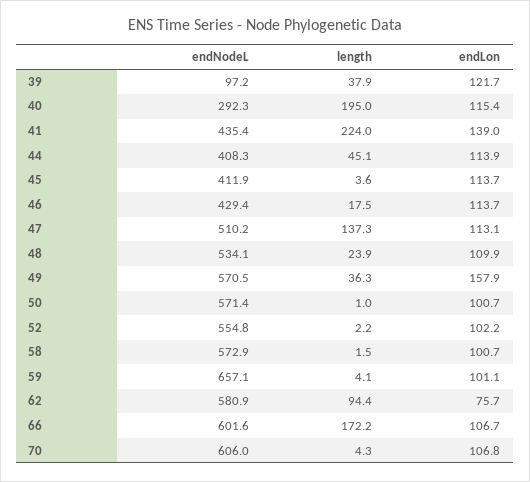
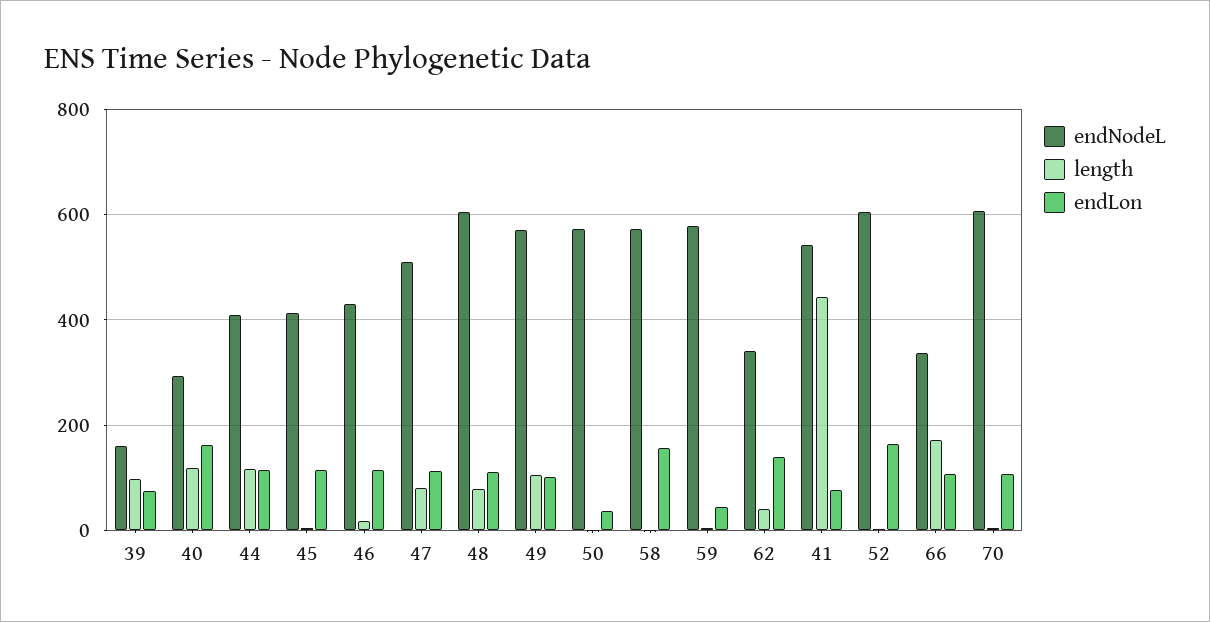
endNodeL, 39: 97.2 -> 160
length, 39: 37.9 -> 100
endLon, 39: 121.7 -> 80
length, 40: 195 -> 120
endLon, 40: 115.4 -> 160
endNodeL, 41: 435.4 -> 540
length, 41: 224 -> 440
endLon, 41: 139 -> 80
length, 44: 45.1 -> 120
length, 47: 137.3 -> 80
endNodeL, 48: 534.1 -> 600
length, 48: 23.9 -> 80
length, 49: 36.3 -> 100
endLon, 49: 157.9 -> 100
endLon, 50: 100.7 -> 40
endNodeL, 52: 554.8 -> 600
endLon, 52: 102.2 -> 160
endLon, 58: 100.7 -> 160
endNodeL, 59: 657.1 -> 580
endLon, 59: 101.1 -> 40
endNodeL, 62: 580.9 -> 340
length, 62: 94.4 -> 40
endLon, 62: 75.7 -> 140
endNodeL, 66: 601.6 -> 340

